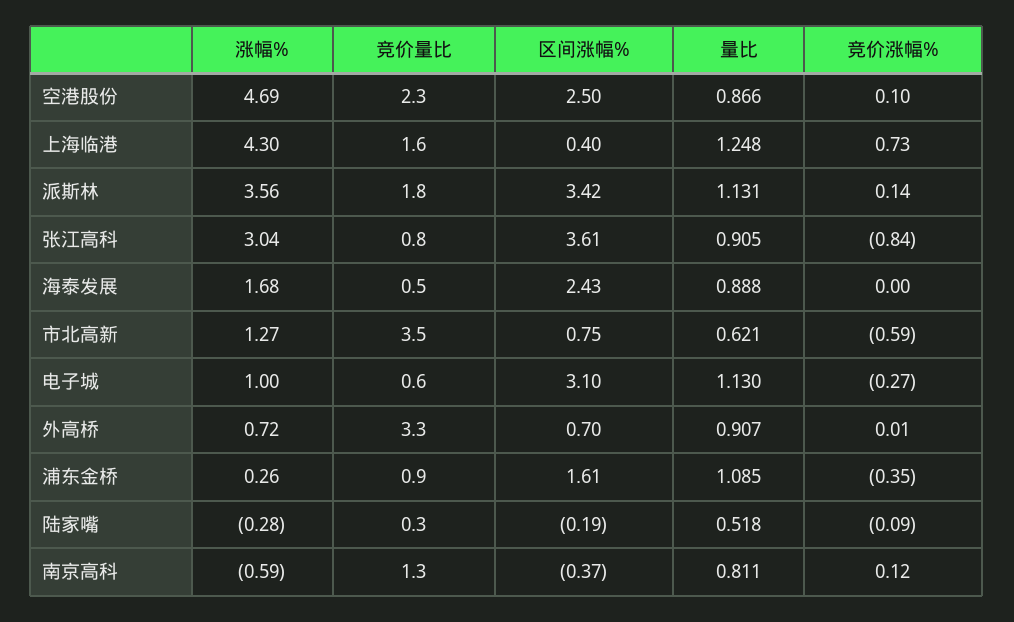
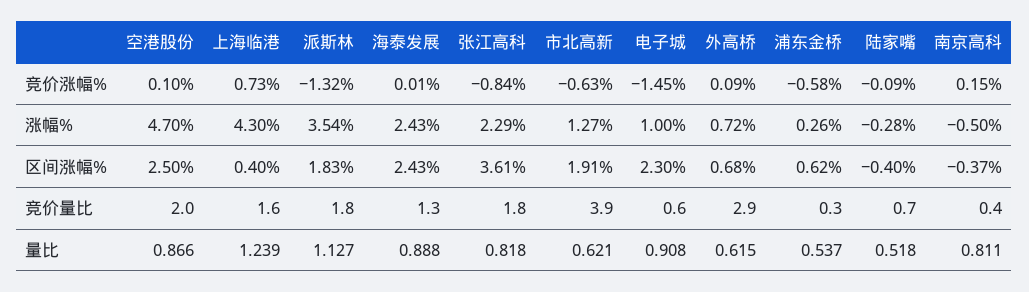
涨幅%, 空港股份: 4.69 -> 4.7
竞价量比, 空港股份: 2.3 -> 2
量比, 上海临港: 1.248 -> 1.239
涨幅%, 派斯林: 3.56 -> 3.54
区间涨幅%, 派斯林: 3.42 -> 1.83
量比, 派斯林: 1.131 -> 1.127
竞价涨幅%, 派斯林: 0.14 -> -1.32
涨幅%, 张江高科: 3.04 -> 2.29
竞价量比, 张江高科: 0.8 -> 1.8
量比, 张江高科: 0.905 -> 0.818
涨幅%, 海泰发展: 1.68 -> 2.43
竞价量比, 海泰发展: 0.5 -> 1.3
竞价涨幅%, 海泰发展: 0 -> 0.01
竞价量比, 市北高新: 3.5 -> 3.9
区间涨幅%, 市北高新: 0.75 -> 1.91
竞价涨幅%, 市北高新: -0.59 -> -0.63
区间涨幅%, 电子城: 3.1 -> 2.3
量比, 电子城: 1.13 -> 0.908
竞价涨幅%, 电子城: -0.27 -> -1.45
竞价量比, 外高桥: 3.3 -> 2.9
区间涨幅%, 外高桥: 0.7 -> 0.68
量比, 外高桥: 0.907 -> 0.615
竞价涨幅%, 外高桥: 0.01 -> 0.09
竞价量比, 浦东金桥: 0.9 -> 0.3
区间涨幅%, 浦东金桥: 1.61 -> 0.62
量比, 浦东金桥: 1.085 -> 0.537
竞价涨幅%, 浦东金桥: -0.35 -> -0.58
竞价量比, 陆家嘴: 0.3 -> 0.7
区间涨幅%, 陆家嘴: -0.19 -> -0.4
涨幅%, 南京高科: -0.59 -> -0.5
竞价量比, 南京高科: 1.3 -> 0.4
竞价涨幅%, 南京高科: 0.12 -> 0.15

